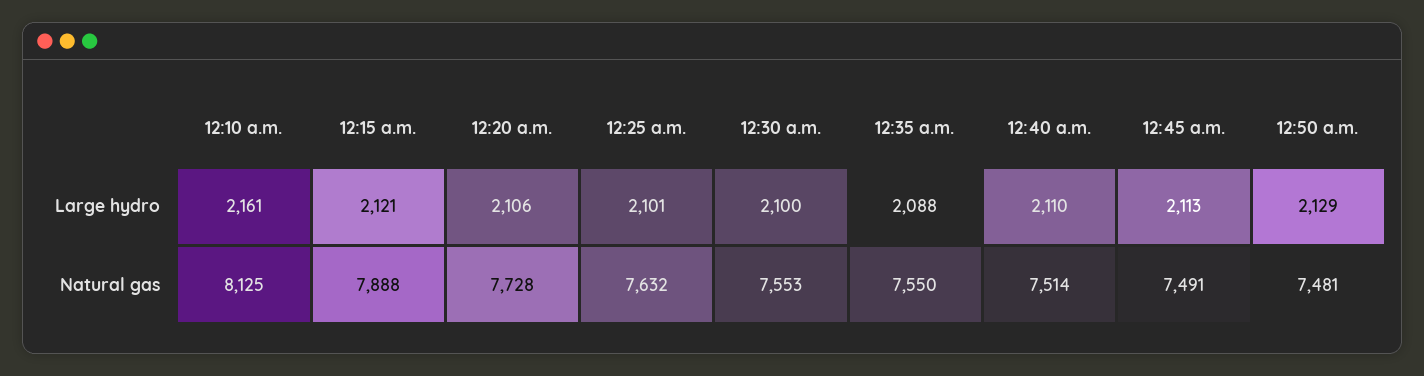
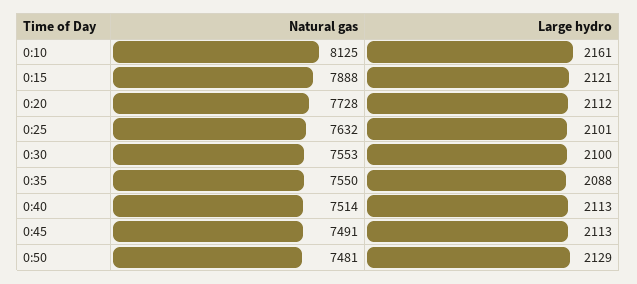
12:20 a.m., Large hydro: 2106 -> 2112
12:40 a.m., Large hydro: 2110 -> 2113

